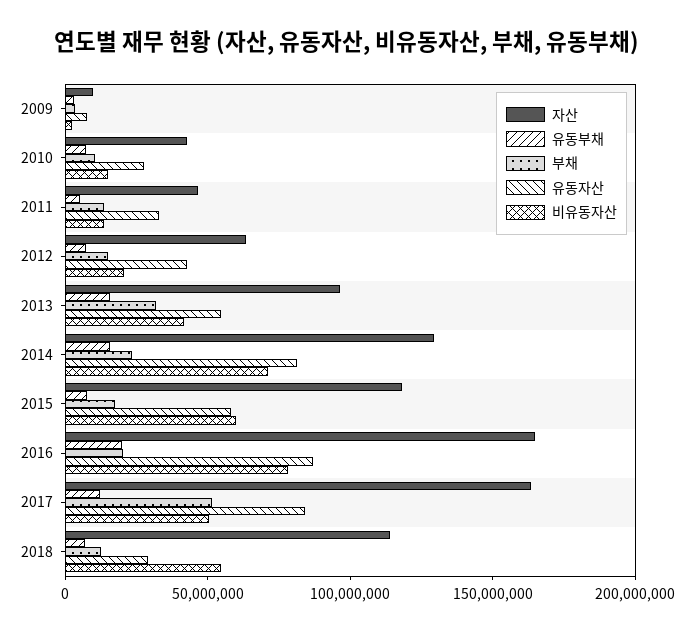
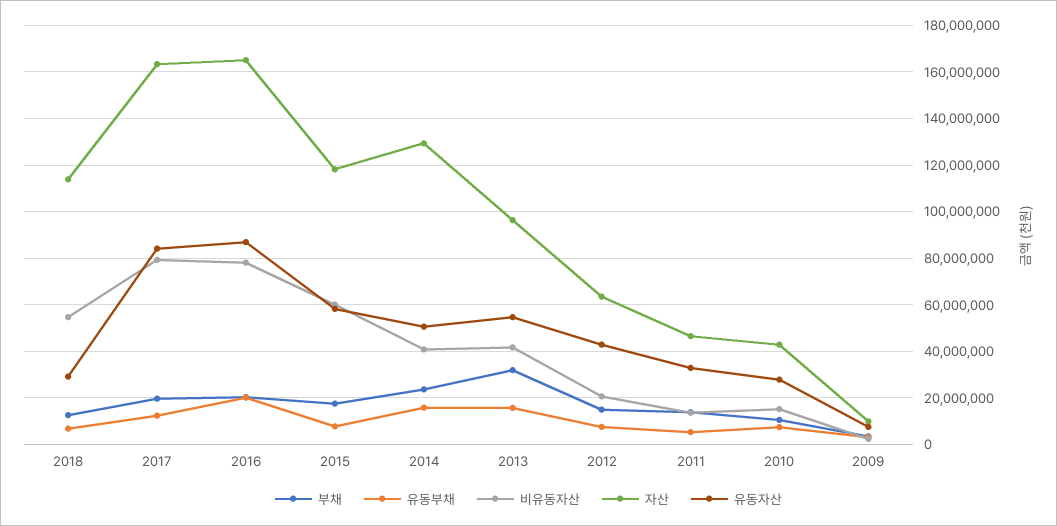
유동자산, 2014: 80000000 -> 50000000
비유동자산, 2014: 70000000 -> 40000000
부채, 2017: 50000000 -> 20000000
비유동자산, 2017: 50000000 -> 80000000

